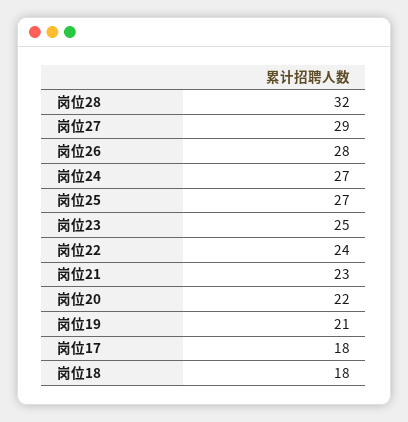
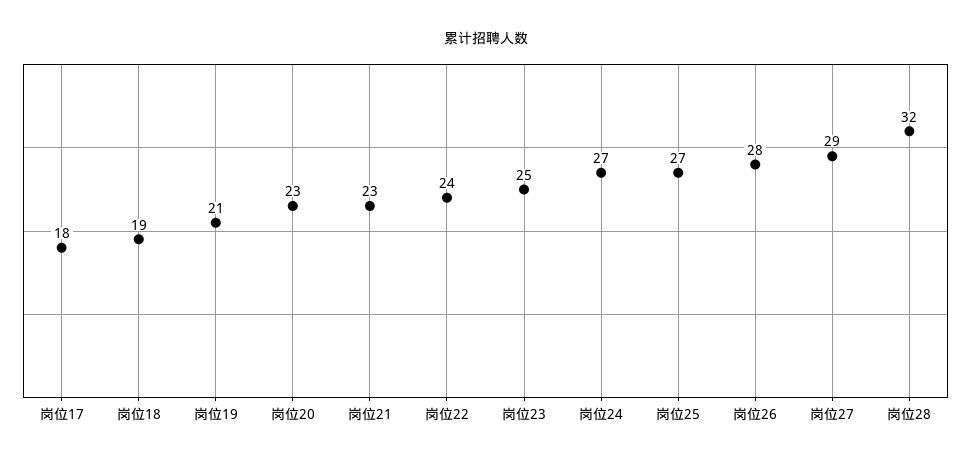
岗位20: 22 -> 23
岗位18: 18 -> 19

